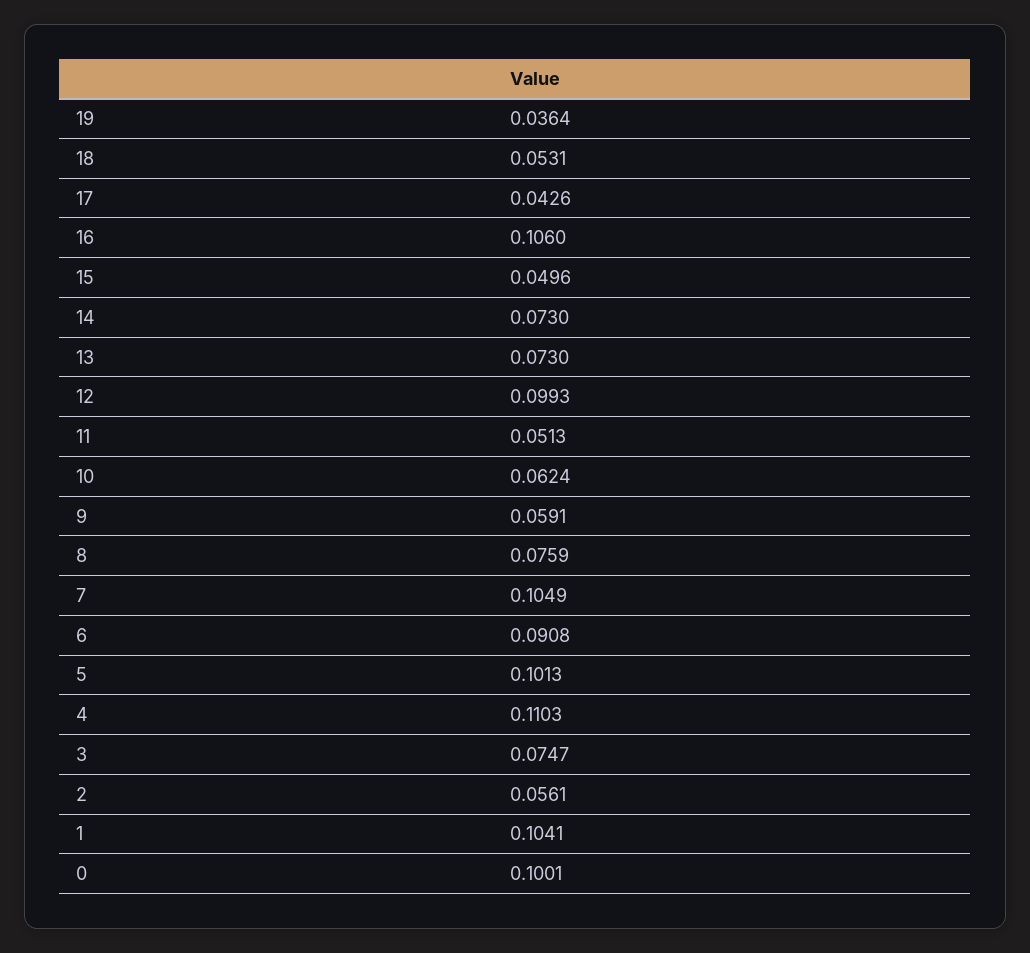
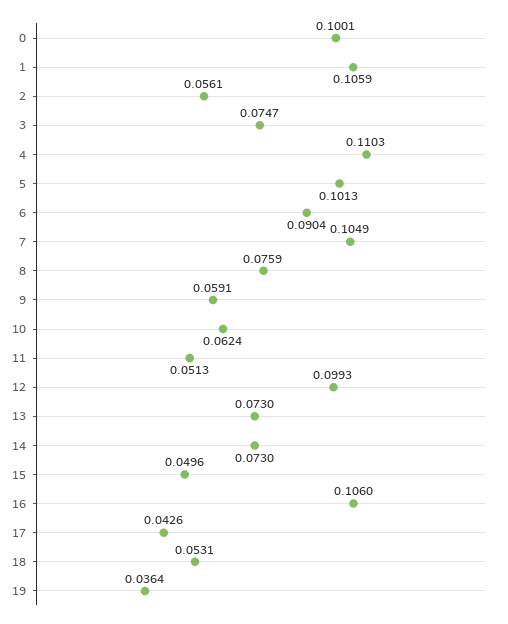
6: 0.0908 -> 0.0904
1: 0.1041 -> 0.1059

